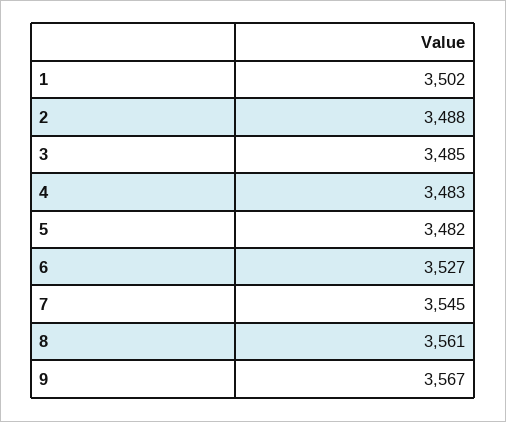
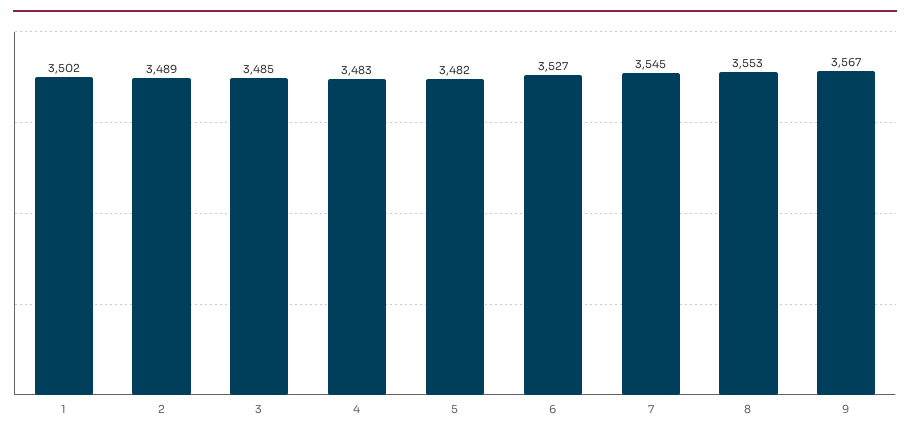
2: 3488 -> 3489
8: 3561 -> 3553

